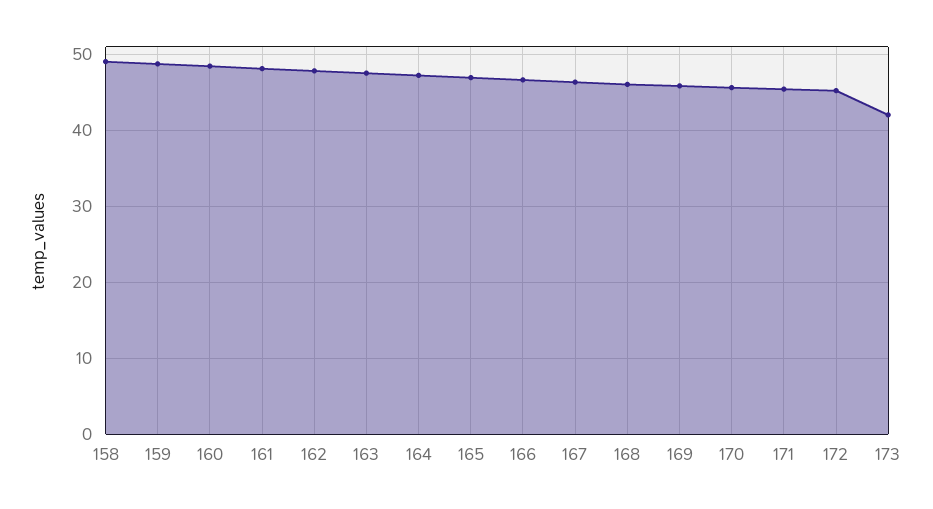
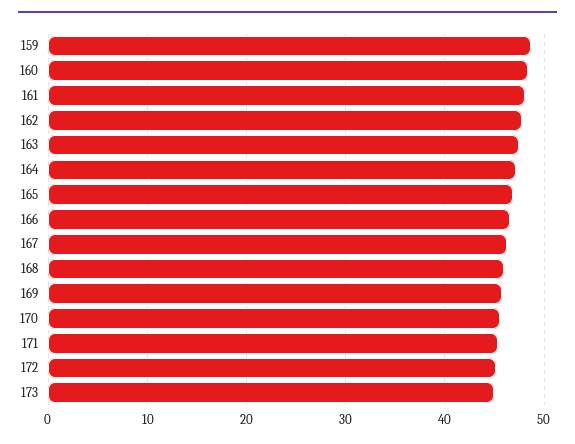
158: 49 -> none
173: 42 -> 45

